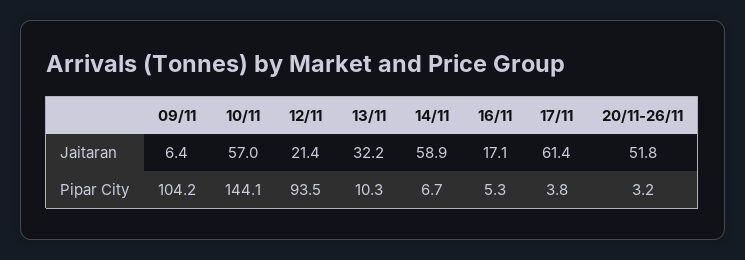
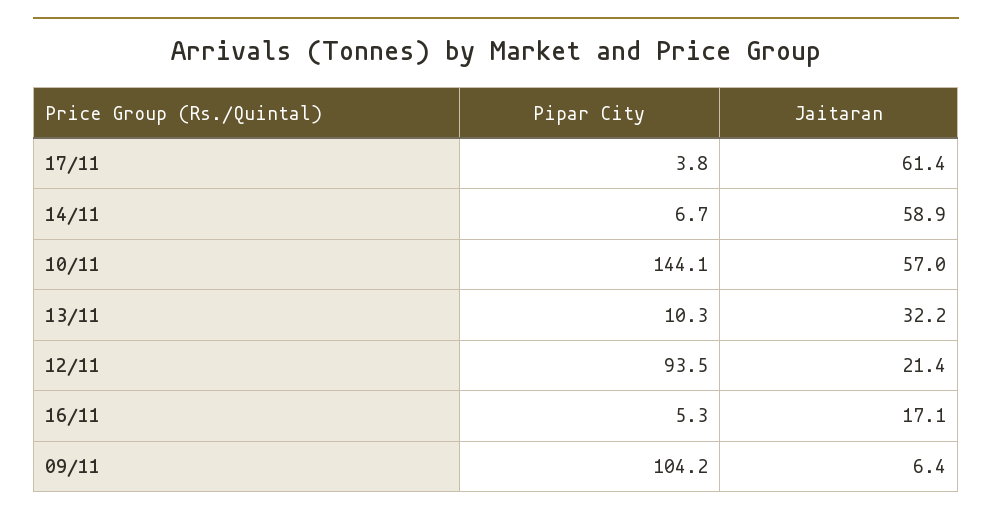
20/11-26/11, Jaitaran: 51.8 -> none
20/11-26/11, Pipar City: 3.2 -> none

